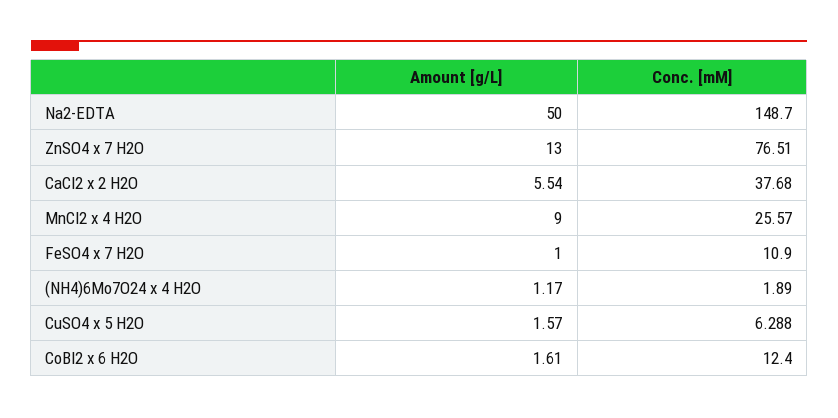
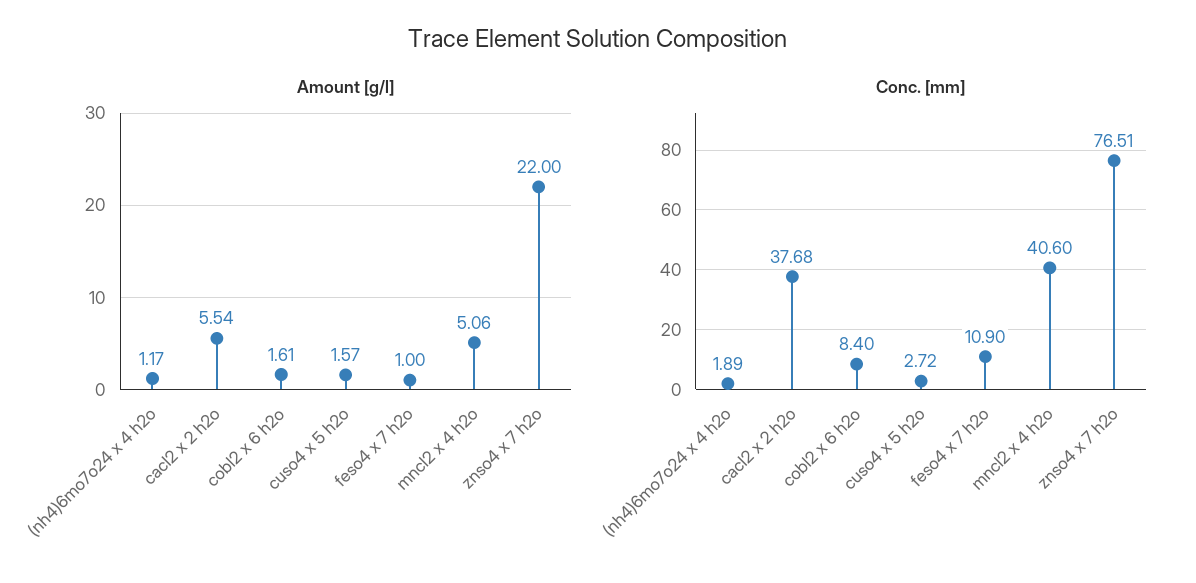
Amount [g/L], Na2-EDTA: 50 -> none
Conc. [mM], Na2-EDTA: 148.7 -> none
Amount [g/L], ZnSO4 x 7 H2O: 13 -> 22
Amount [g/L], MnCl2 x 4 H2O: 9 -> 5.06
Conc. [mM], MnCl2 x 4 H2O: 25.57 -> 40.6
Conc. [mM], CuSO4 x 5 H2O: 6.288 -> 2.72
Conc. [mM], CoBl2 x 6 H2O: 12.4 -> 8.4

